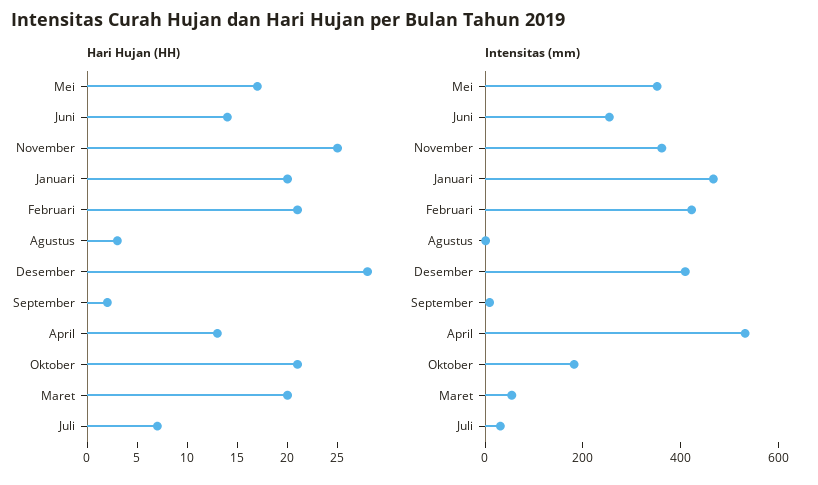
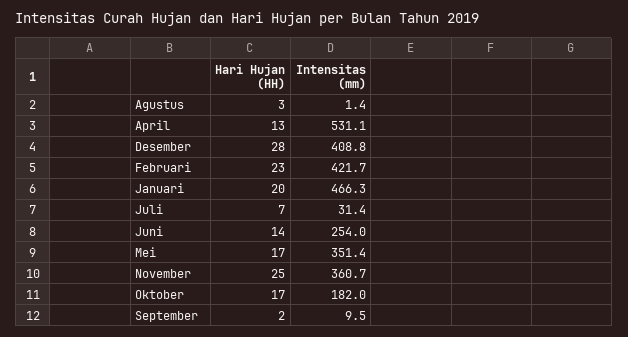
Hari Hujan (HH), Februari: 21 -> 23
Hari Hujan (HH), Oktober: 21 -> 17
Hari Hujan (HH), Maret: 20 -> none
Intensitas (mm), Maret: 50 -> none

